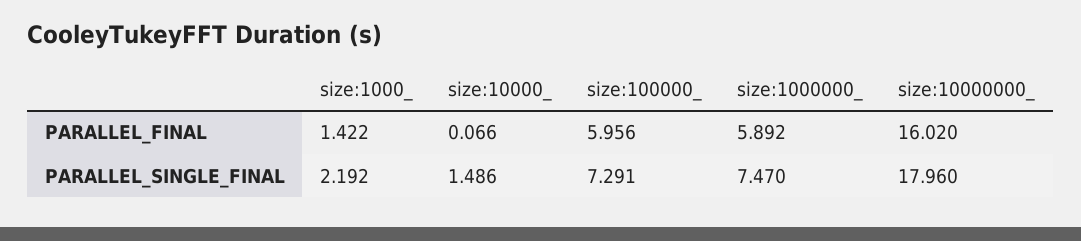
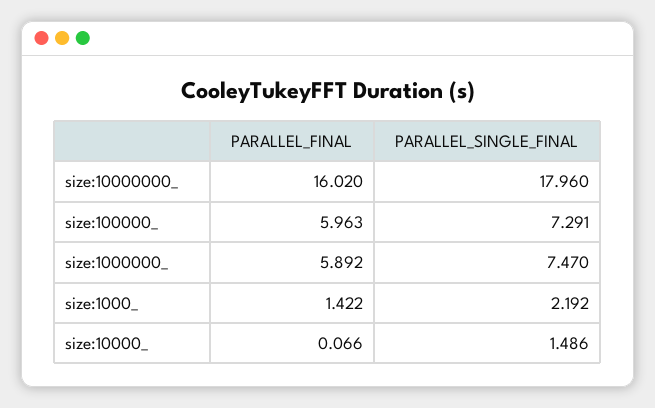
size:100000_, PARALLEL_FINAL: 5.956 -> 5.963

